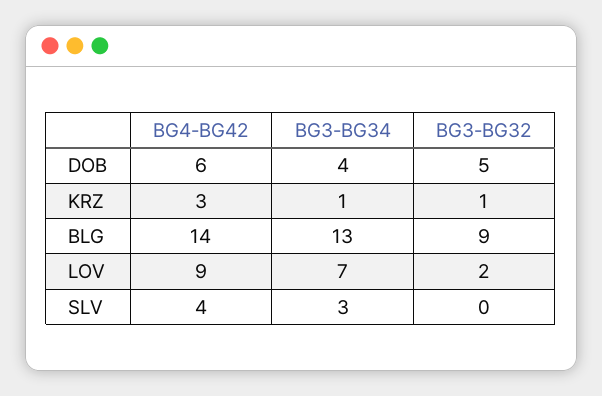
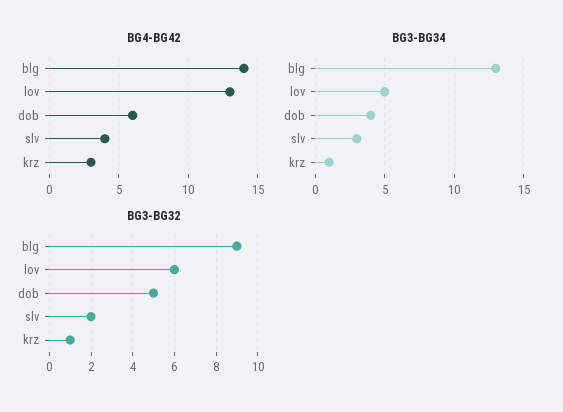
BG4-BG42, LOV: 9 -> 13
BG3-BG34, LOV: 7 -> 5
BG3-BG32, LOV: 2 -> 6
BG3-BG32, SLV: 0 -> 2

